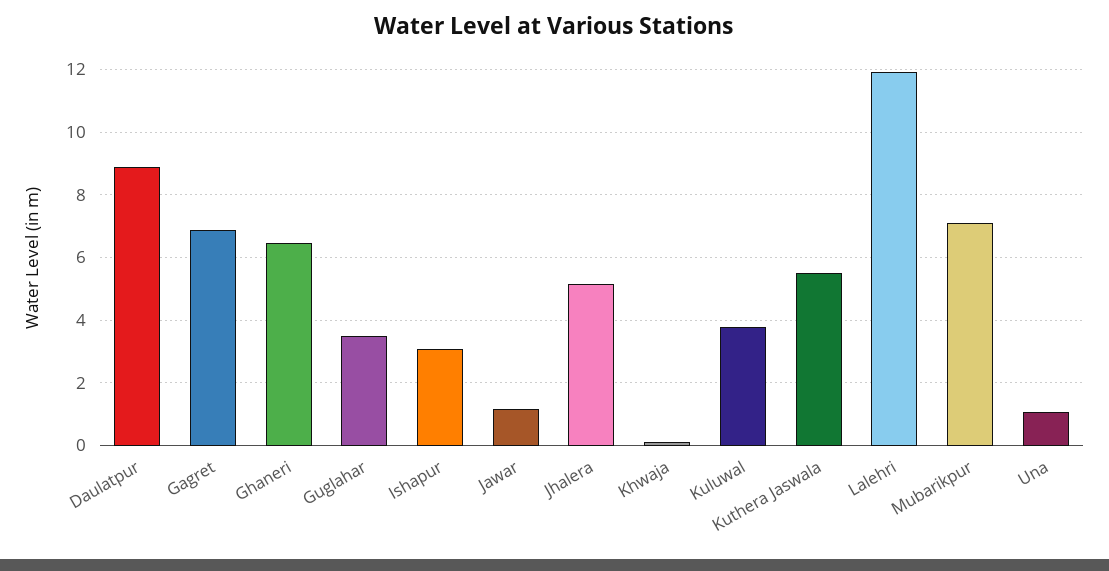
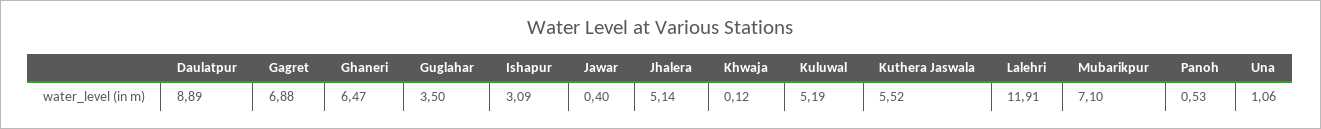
Jawar: 1.2 -> 0.4
Kuluwal: 3.8 -> 5.19
Panoh: none -> 0.53

